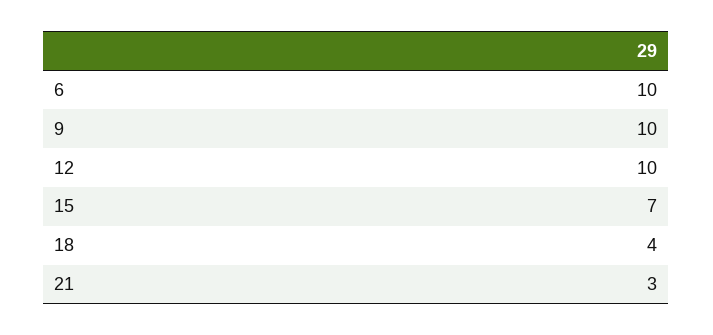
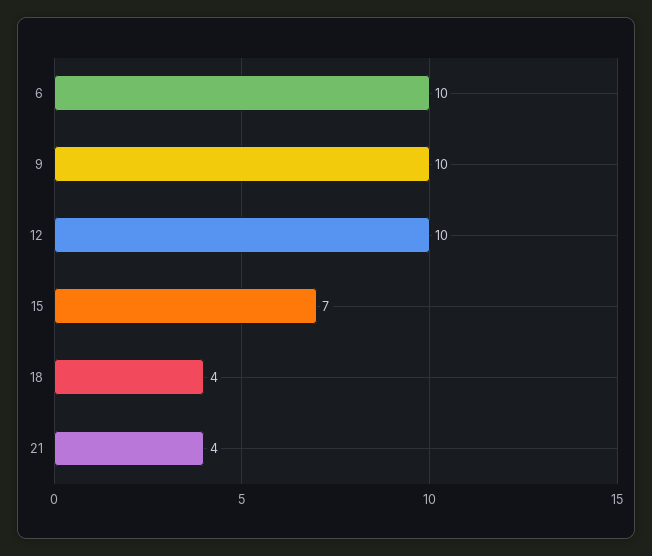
21: 3 -> 4

